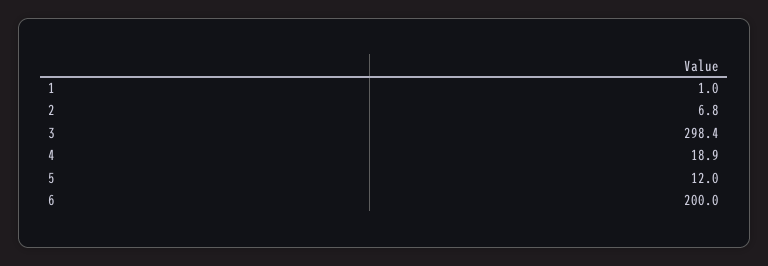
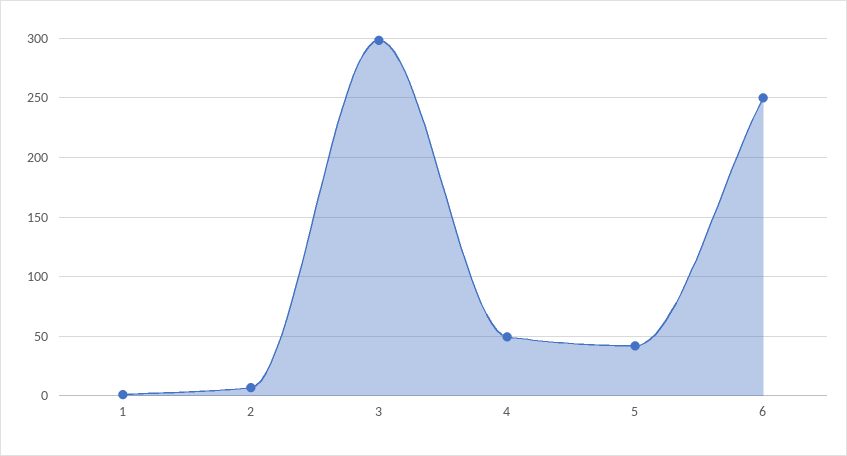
4: 18.9 -> 50
5: 12 -> 40
6: 200 -> 250

